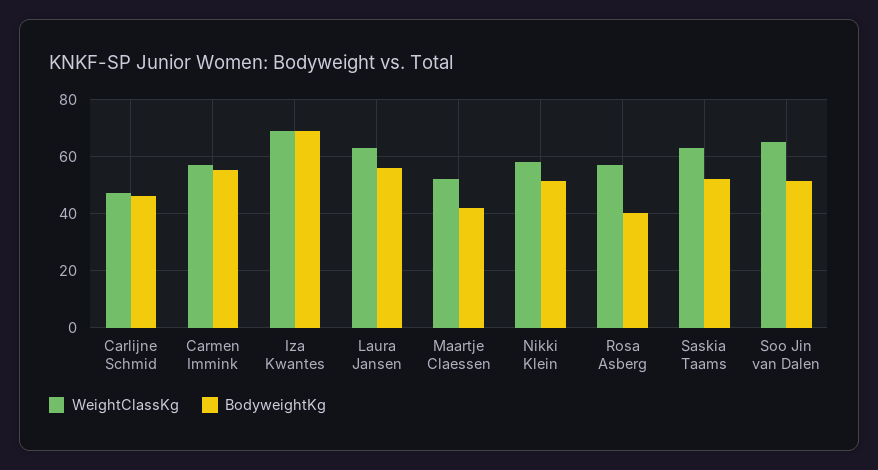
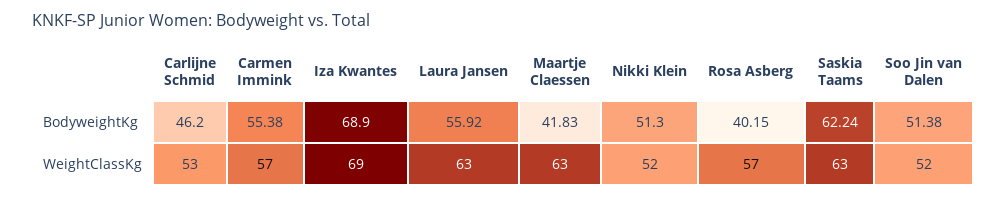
WeightClassKg, Carlijne Schmid: 47.5 -> 53
WeightClassKg, Maartje Claessen: 52.5 -> 63
WeightClassKg, Nikki Klein: 57.5 -> 52
BodyweightKg, Saskia Taams: 52.5 -> 62.24
WeightClassKg, Soo Jin van Dalen: 65 -> 52

